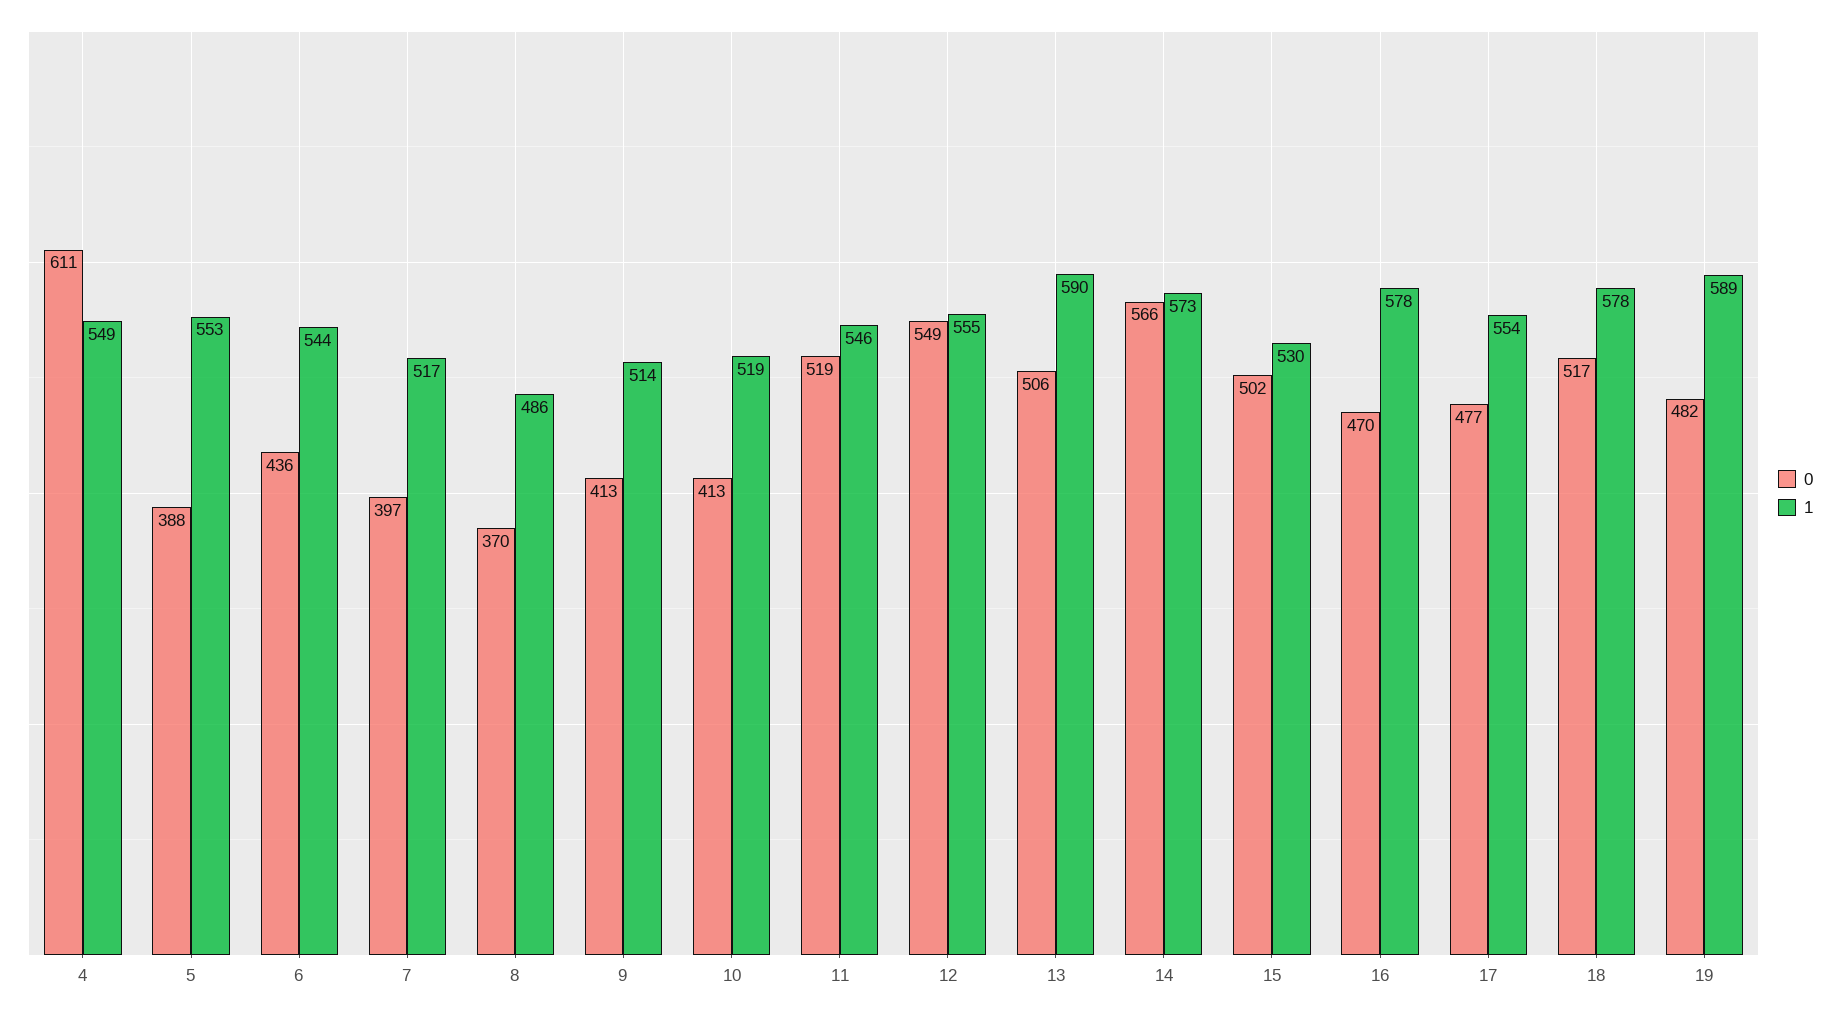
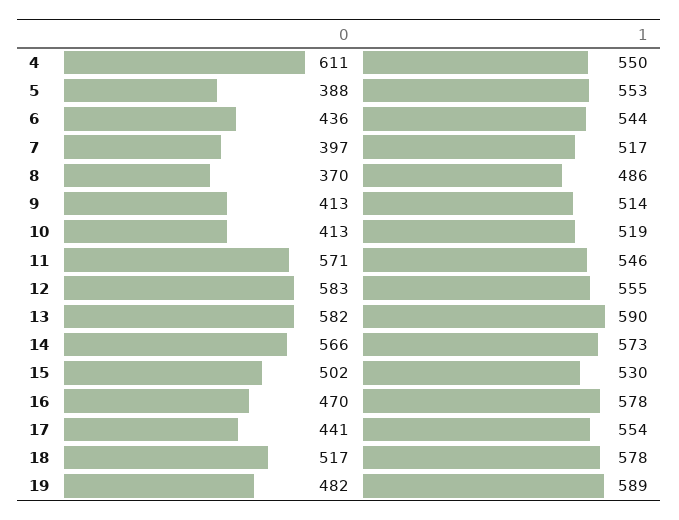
1, 4: 549 -> 550
0, 11: 519 -> 571
0, 12: 549 -> 583
0, 13: 506 -> 582
0, 17: 477 -> 441

